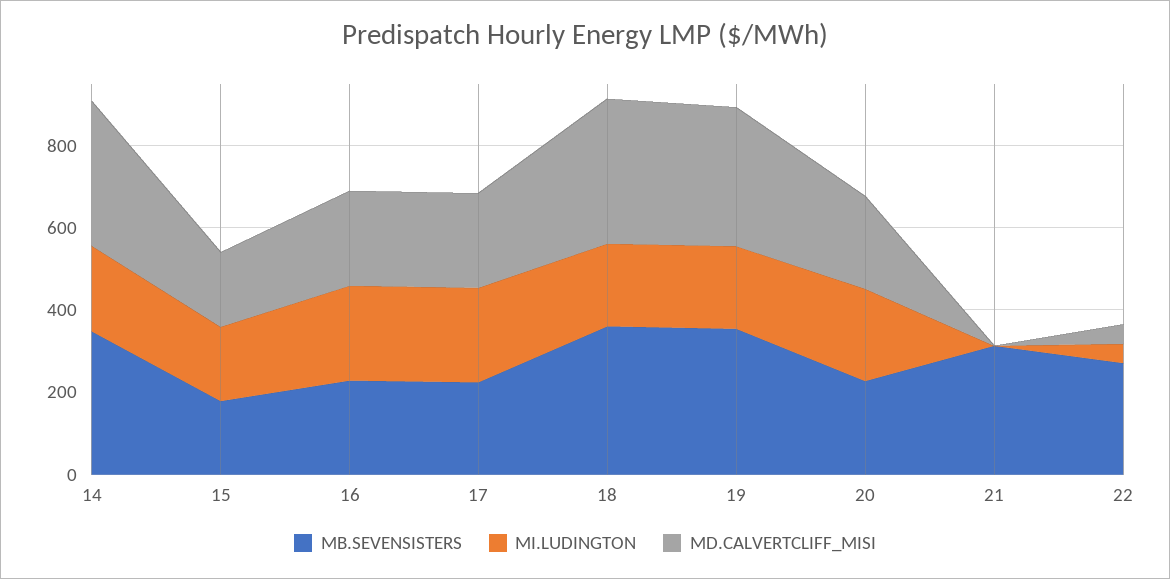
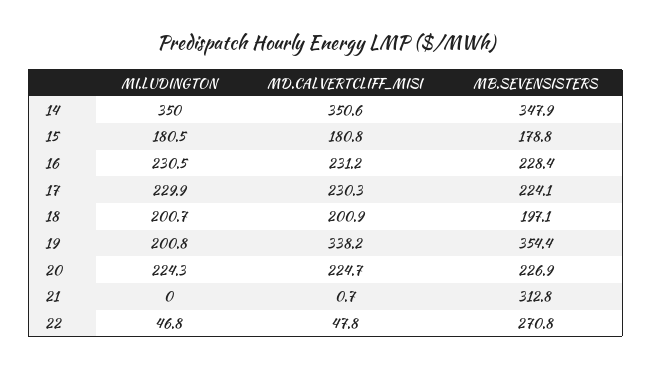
MI.LUDINGTON, 14: 200 -> 350
MB.SEVENSISTERS, 18: 350 -> 197.1
MD.CALVERTCLIFF_MISI, 18: 350 -> 200.9

